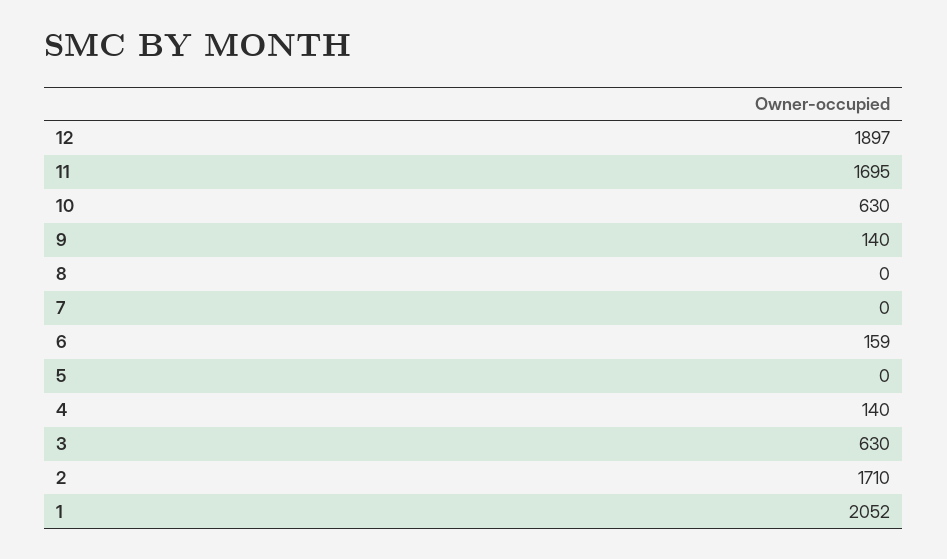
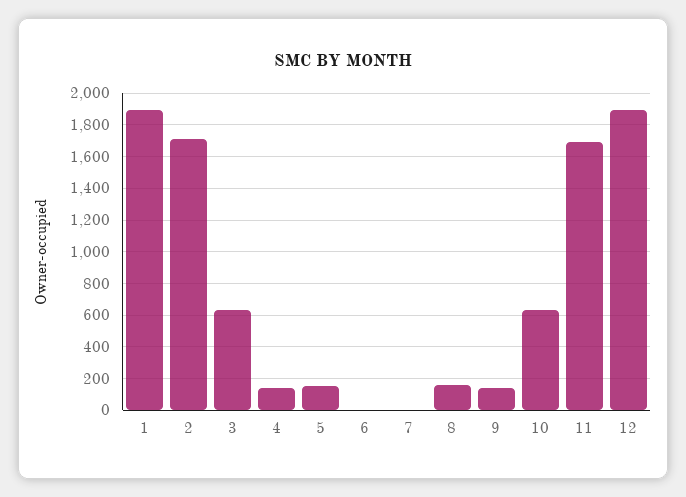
8: 0 -> 150
6: 159 -> 0
5: 0 -> 150
1: 2052 -> 1900

